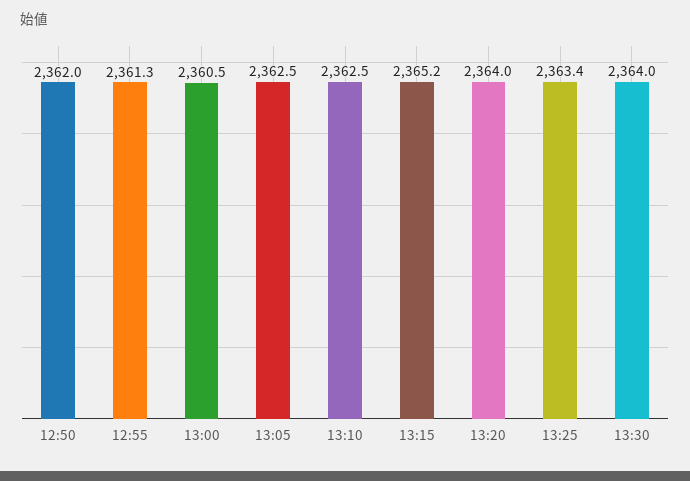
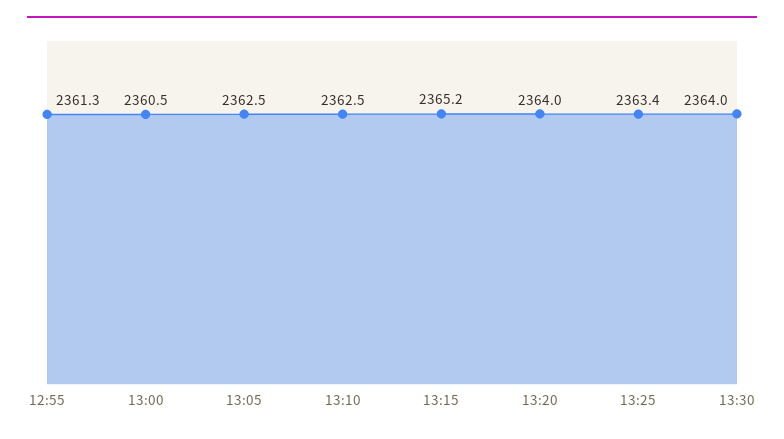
12:50: 2362 -> none

